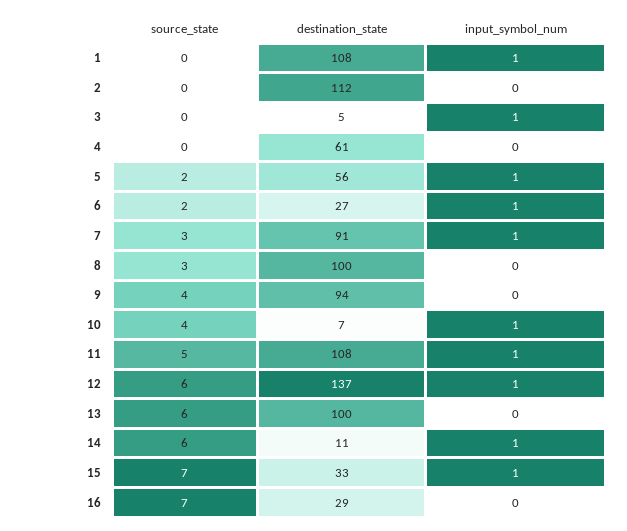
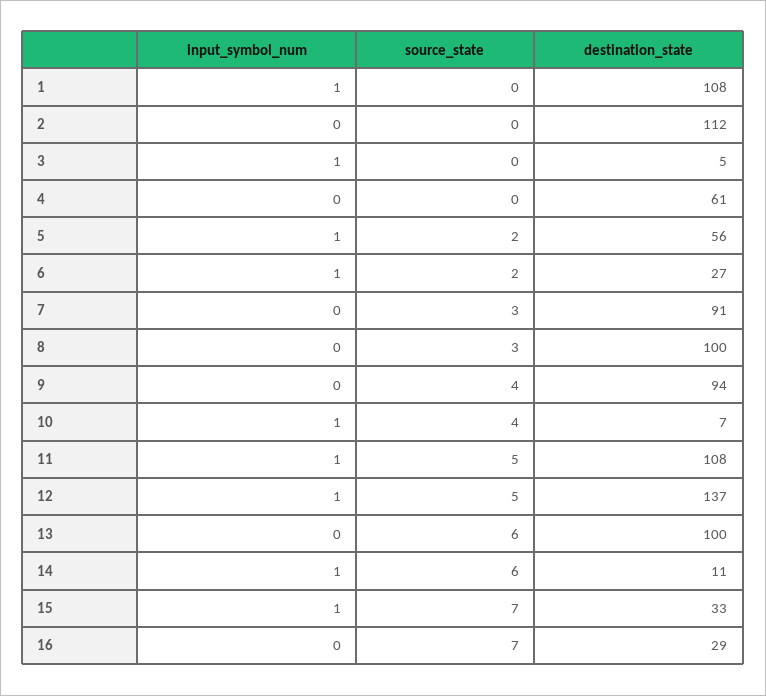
input_symbol_num, 7: 1 -> 0
source_state, 12: 6 -> 5

